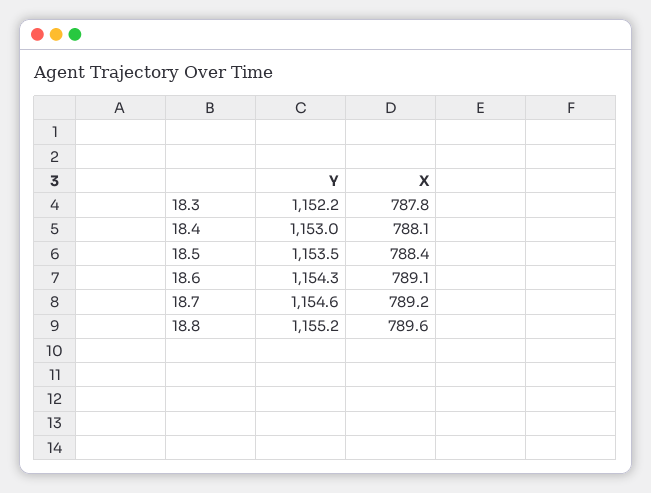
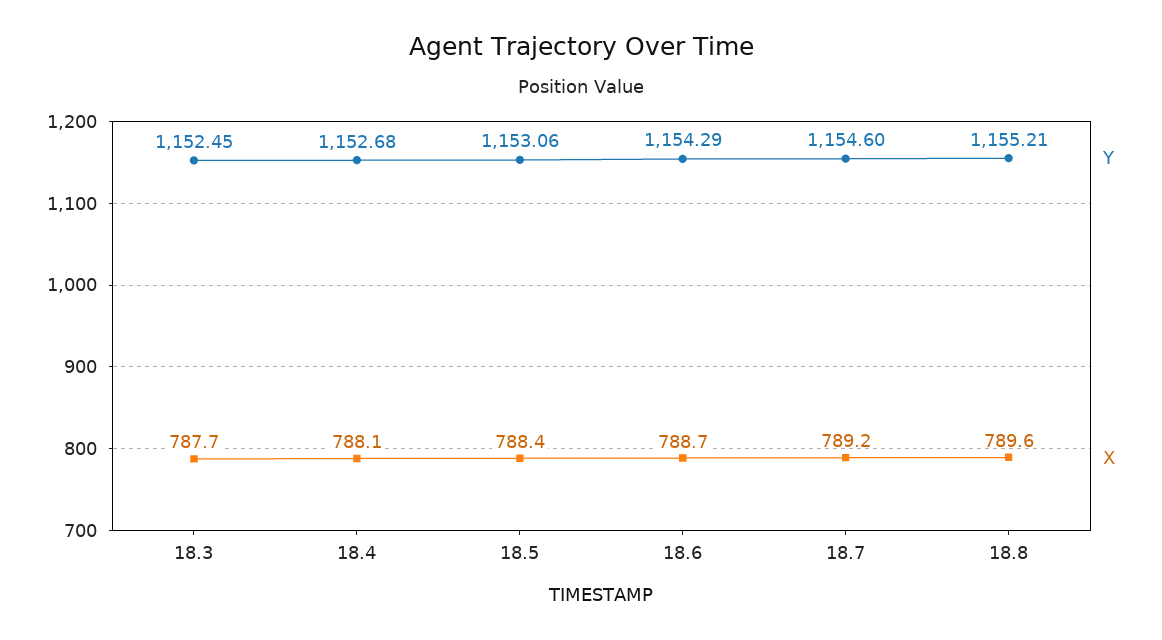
Y, 18.3: 1152.2 -> 1152.45
X, 18.3: 787.8 -> 787.7
Y, 18.4: 1153 -> 1152.68
Y, 18.5: 1153.5 -> 1153.06
X, 18.6: 789.1 -> 788.7

